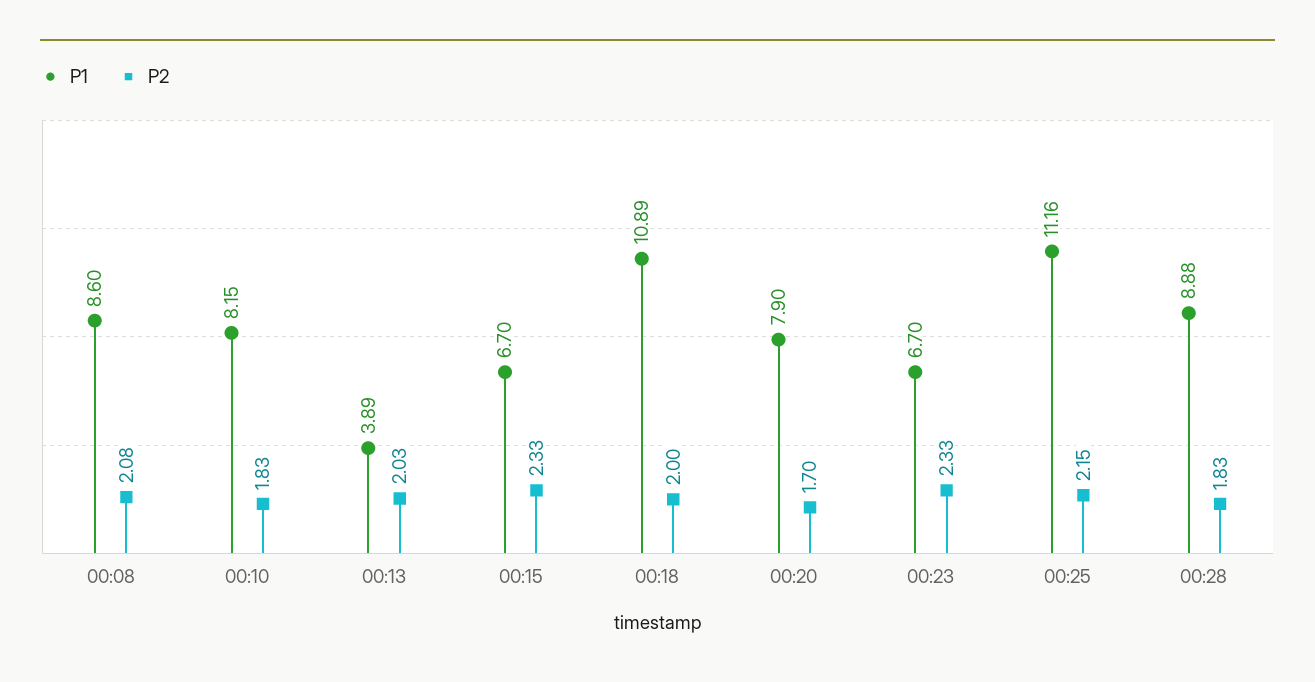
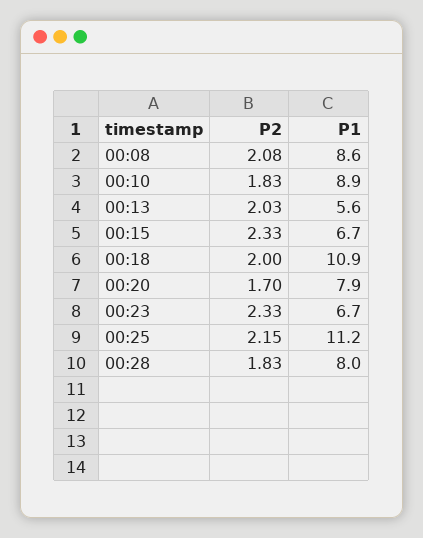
P1, 00:10: 8.15 -> 8.9
P1, 00:13: 3.89 -> 5.6
P1, 00:28: 8.88 -> 8

